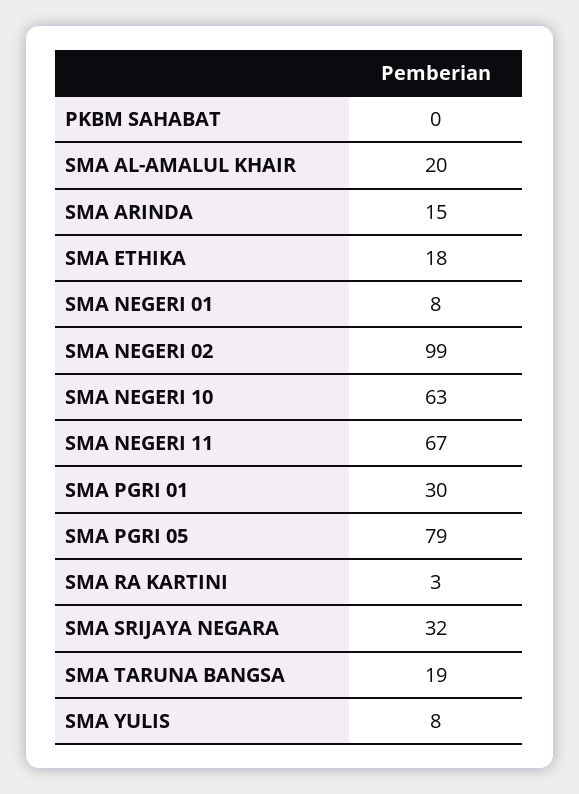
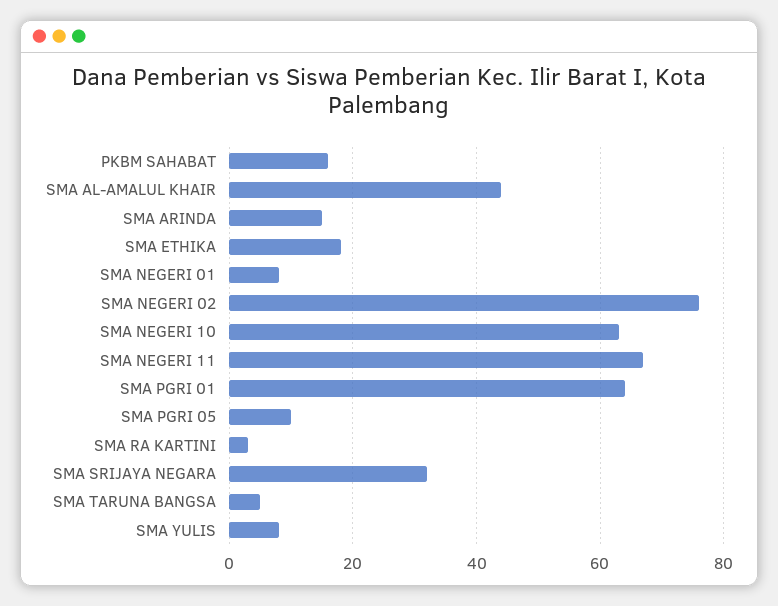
PKBM SAHABAT: 0 -> 15
SMA AL-AMALUL KHAIR: 20 -> 45
SMA NEGERI 02: 99 -> 75
SMA PGRI 01: 30 -> 65
SMA PGRI 05: 79 -> 10
SMA TARUNA BANGSA: 19 -> 5

